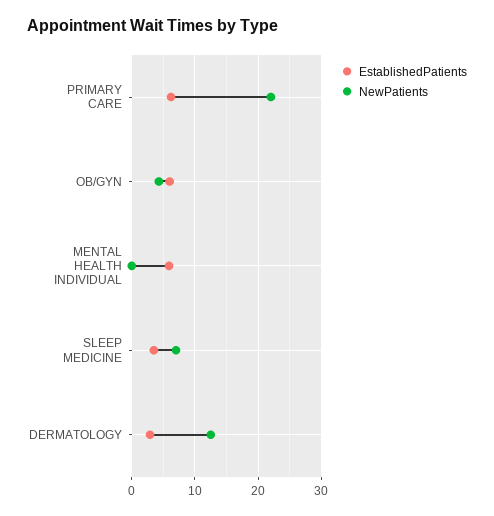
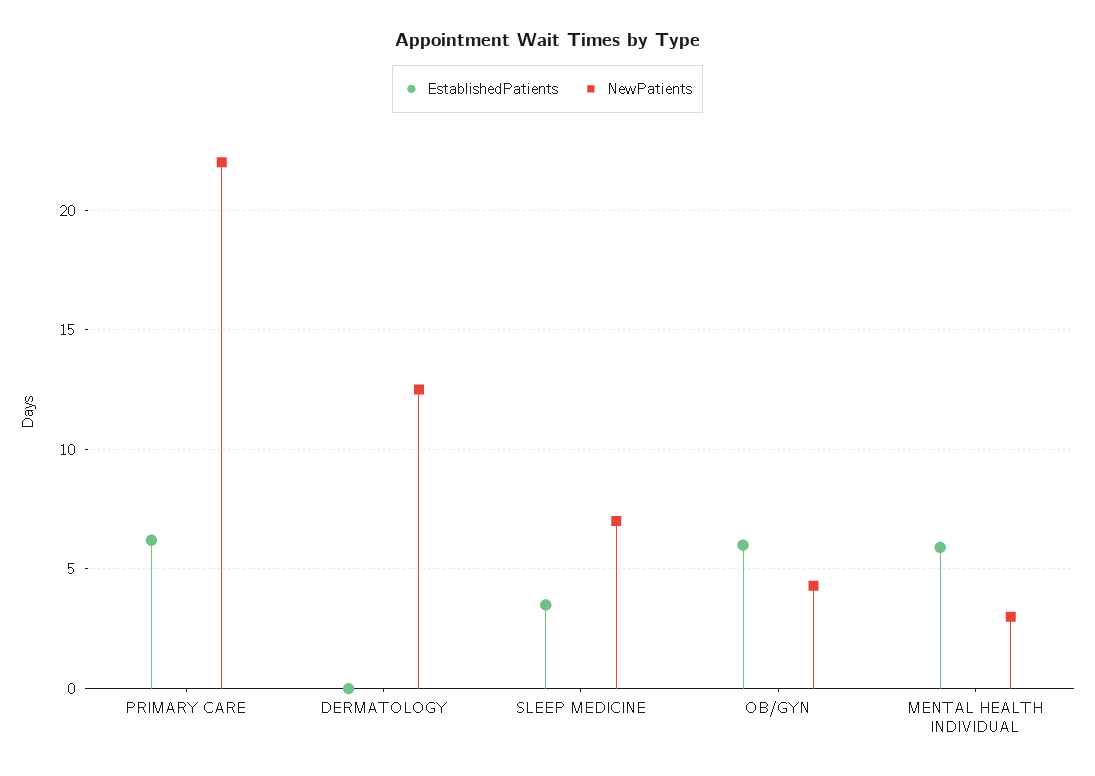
NewPatients, MENTAL HEALTH INDIVIDUAL: 0 -> 3
EstablishedPatients, DERMATOLOGY: 3 -> 0

